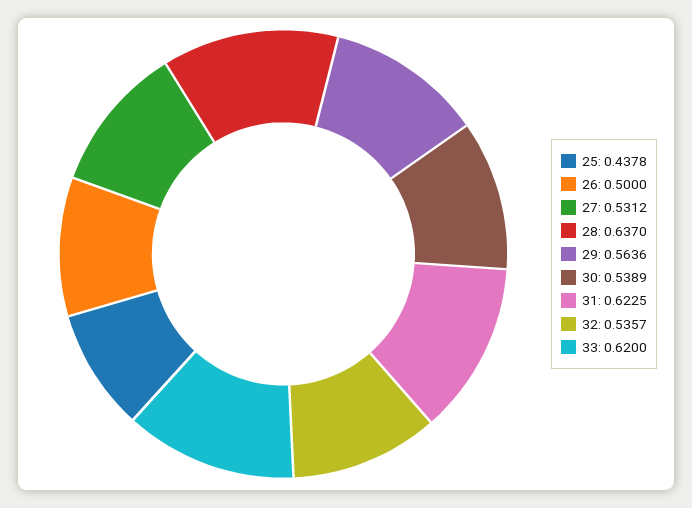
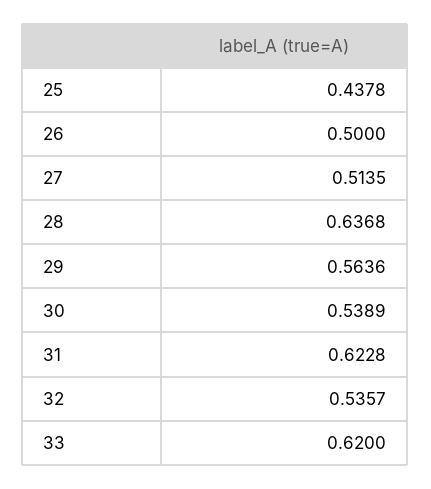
27: 0.5312 -> 0.5135
28: 0.637 -> 0.6368
31: 0.6225 -> 0.6228

